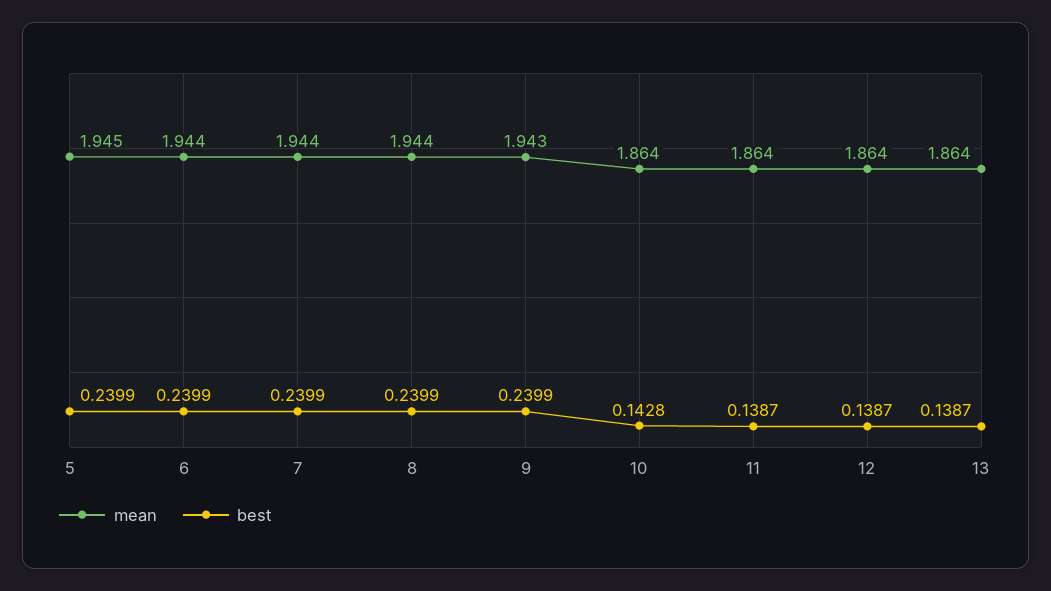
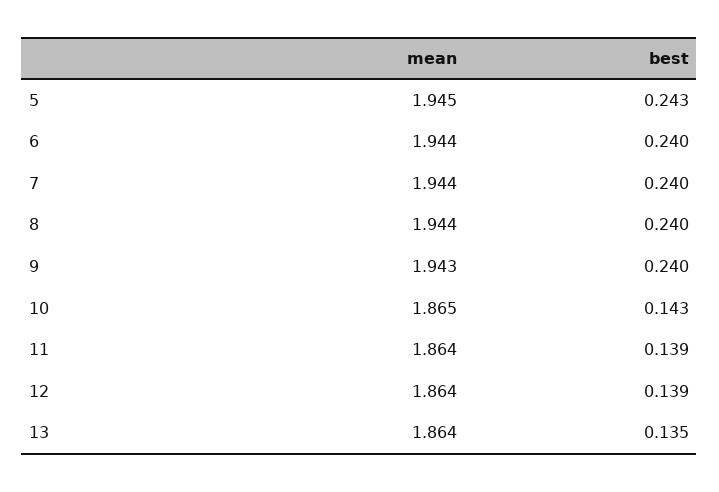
best, 5: 0.2399 -> 0.243
mean, 10: 1.864 -> 1.865
best, 13: 0.1387 -> 0.135

